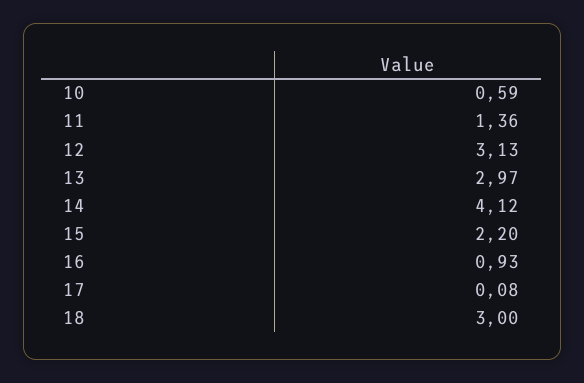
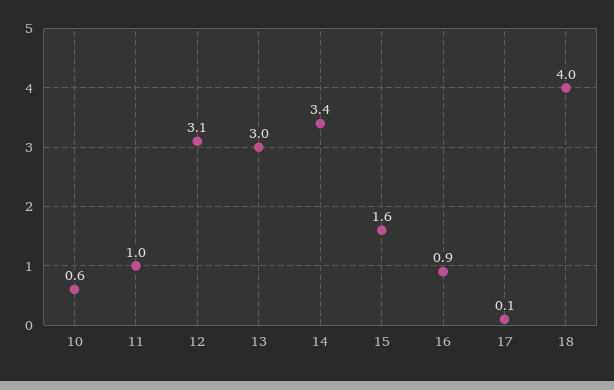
11: 1.36 -> 1
14: 4.12 -> 3.4
15: 2.2 -> 1.6
18: 3 -> 4

